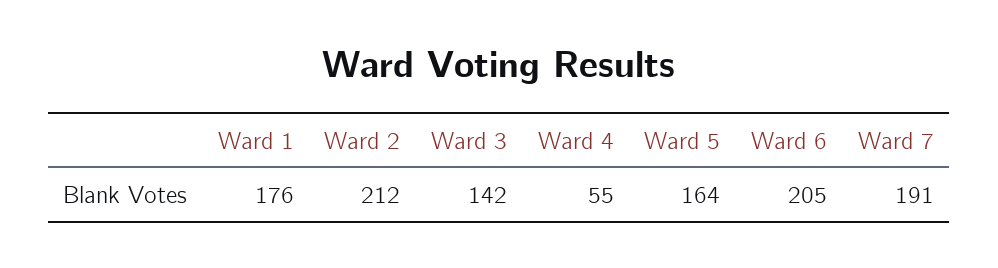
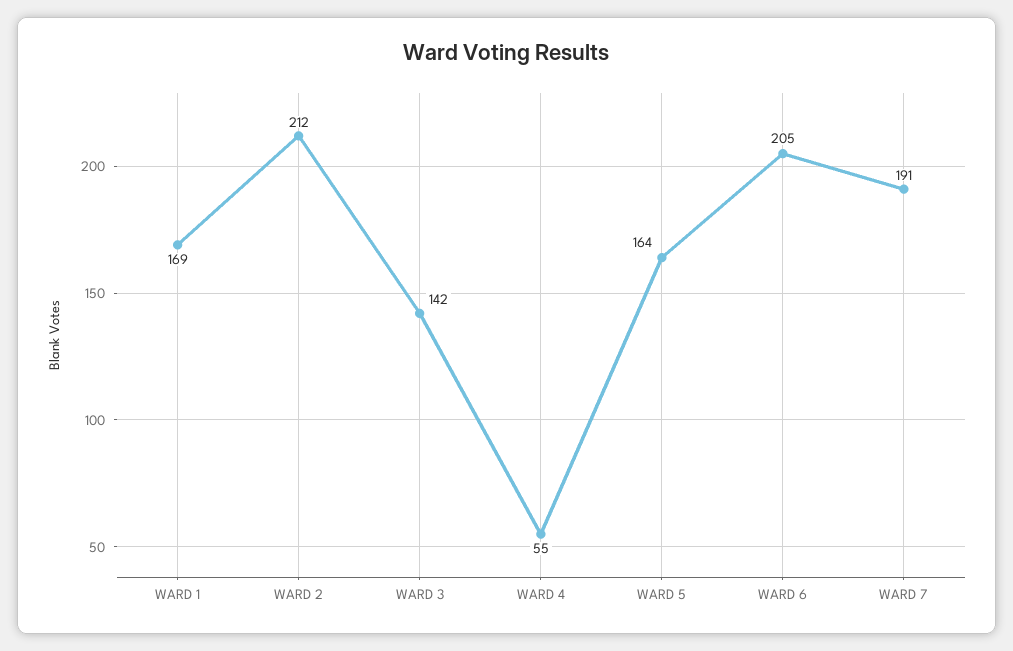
Ward 1: 176 -> 169

